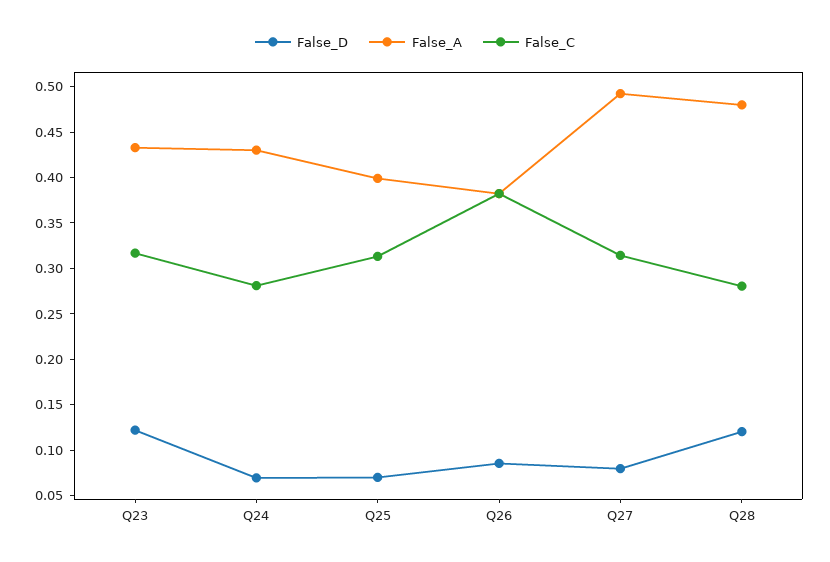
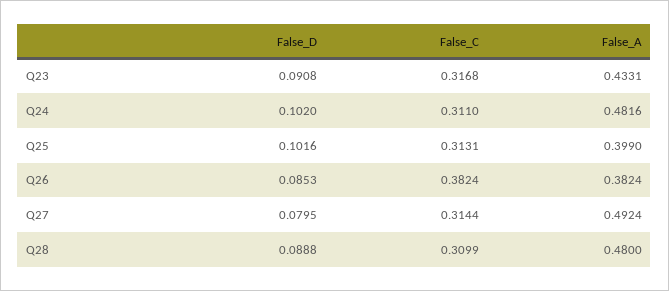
False_D, Q23: 0.12 -> 0.0908
False_D, Q24: 0.07 -> 0.102
False_A, Q24: 0.43 -> 0.4816
False_C, Q24: 0.28 -> 0.311
False_D, Q25: 0.07 -> 0.1016
False_D, Q28: 0.12 -> 0.0888
False_C, Q28: 0.28 -> 0.3099

